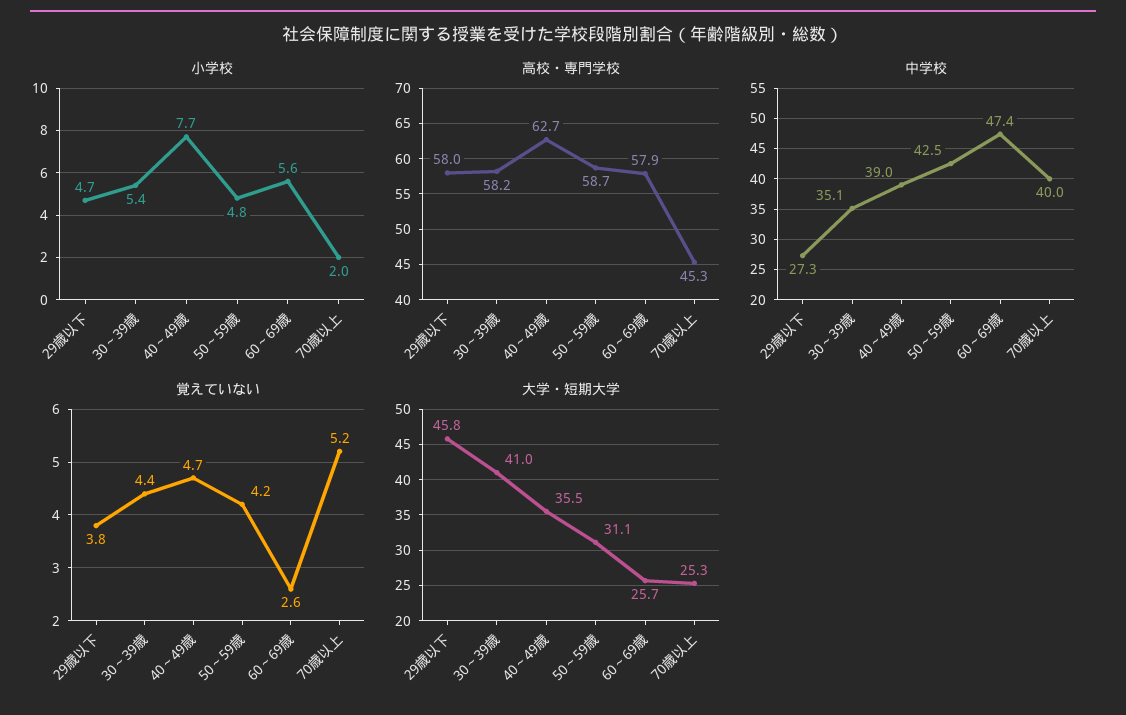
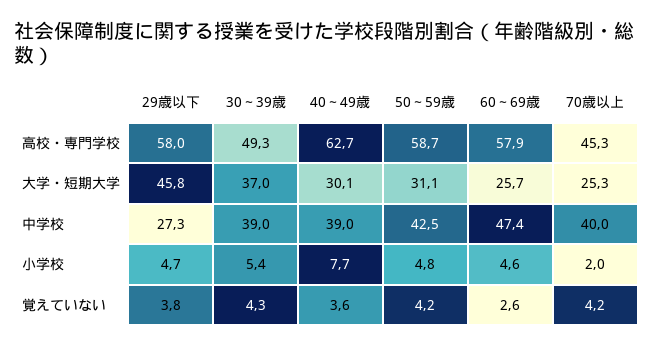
小学校, 60～69歳: 5.6 -> 4.6
高校・専門学校, 30～39歳: 58.2 -> 49.3
中学校, 30～39歳: 35.1 -> 39
覚えていない, 30～39歳: 4.4 -> 4.3
覚えていない, 40～49歳: 4.7 -> 3.6
覚えていない, 70歳以上: 5.2 -> 4.2
大学・短期大学, 30～39歳: 41 -> 37
大学・短期大学, 40～49歳: 35.5 -> 30.1

